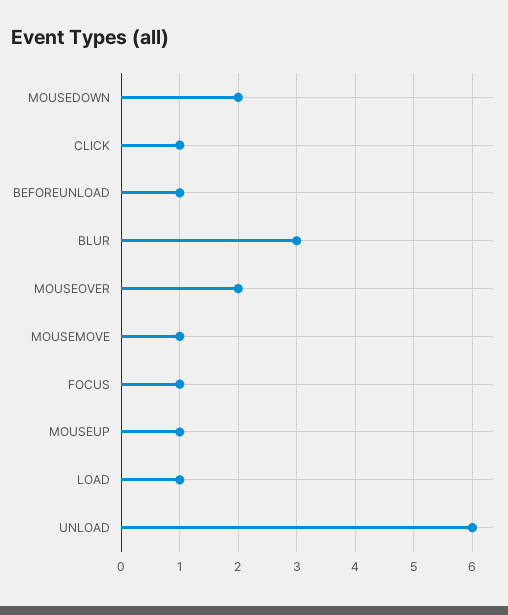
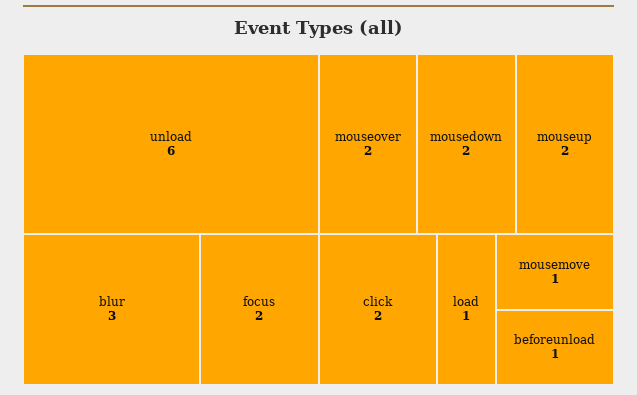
CLICK: 1 -> 2
FOCUS: 1 -> 2
MOUSEUP: 1 -> 2

